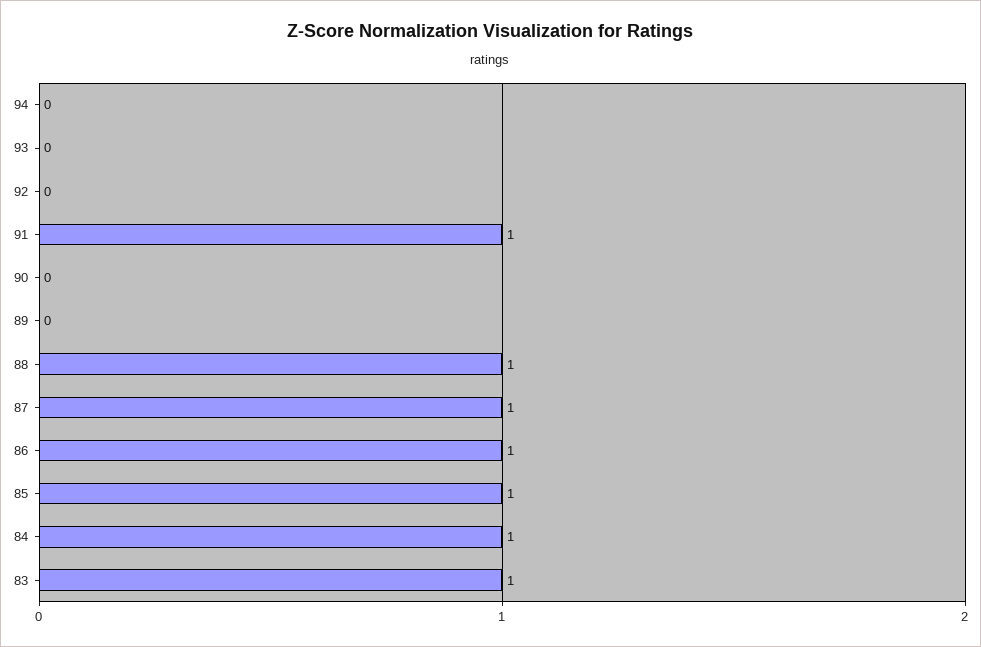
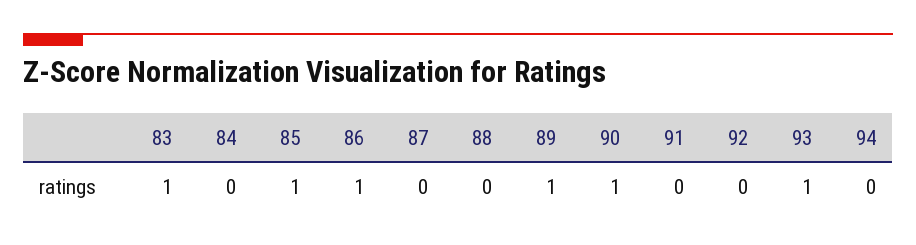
93: 0 -> 1
91: 1 -> 0
90: 0 -> 1
89: 0 -> 1
88: 1 -> 0
87: 1 -> 0
84: 1 -> 0

